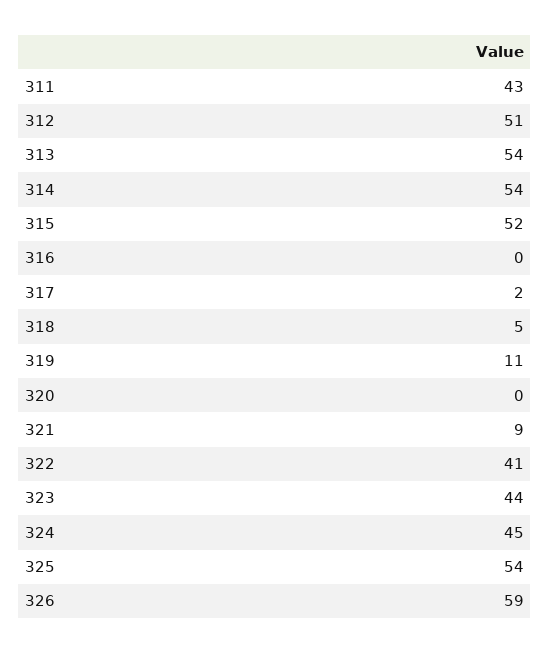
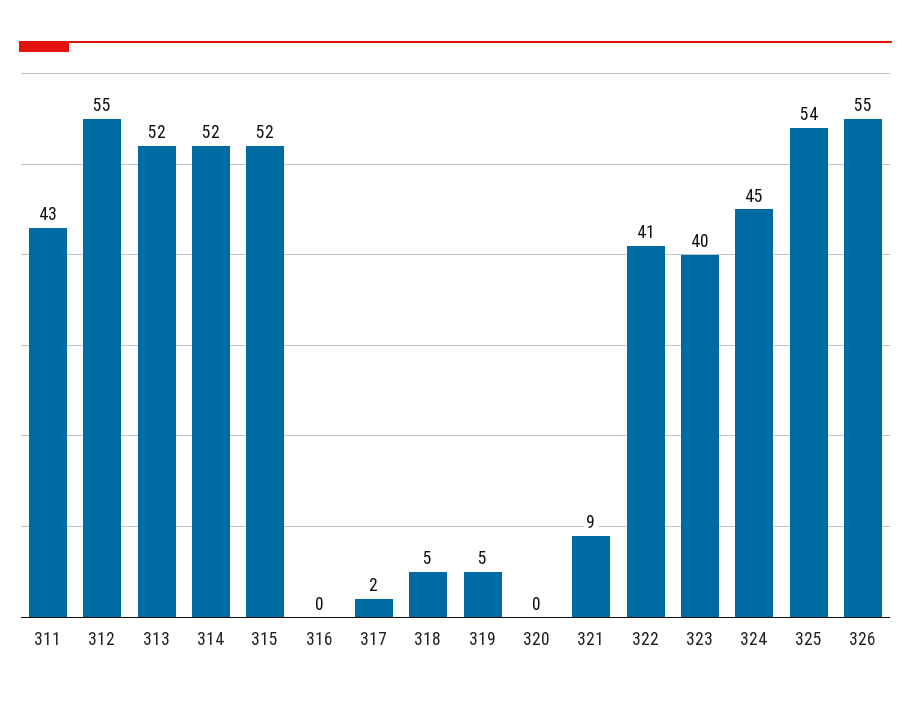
312: 51 -> 55
313: 54 -> 52
314: 54 -> 52
319: 11 -> 5
323: 44 -> 40
326: 59 -> 55

